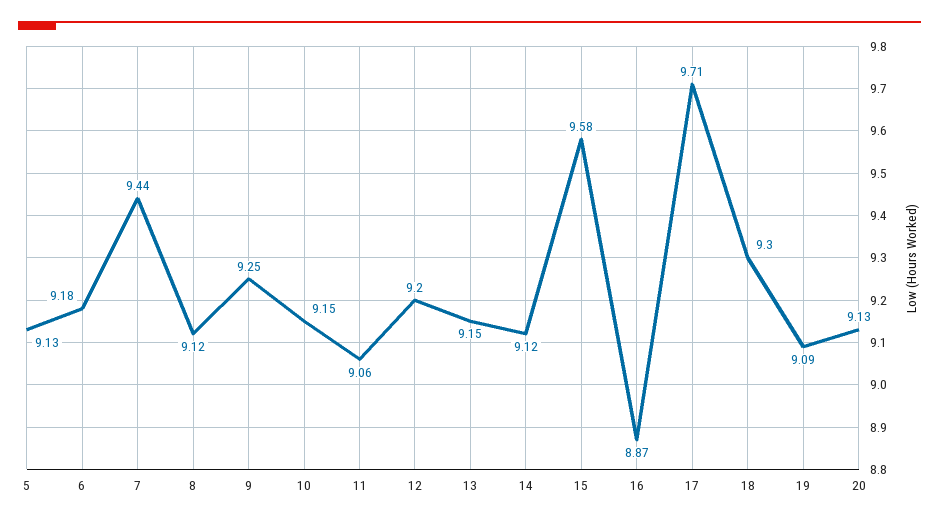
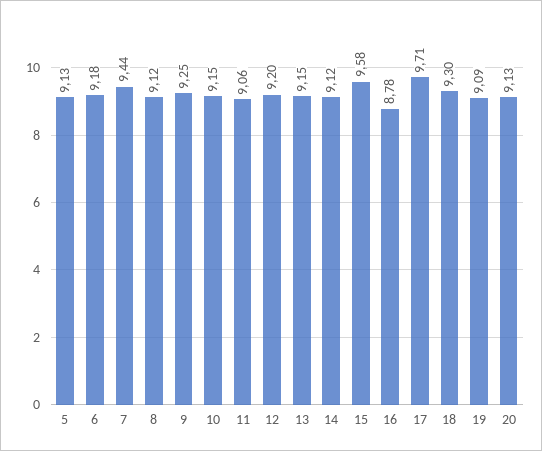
16: 8.87 -> 8.78

